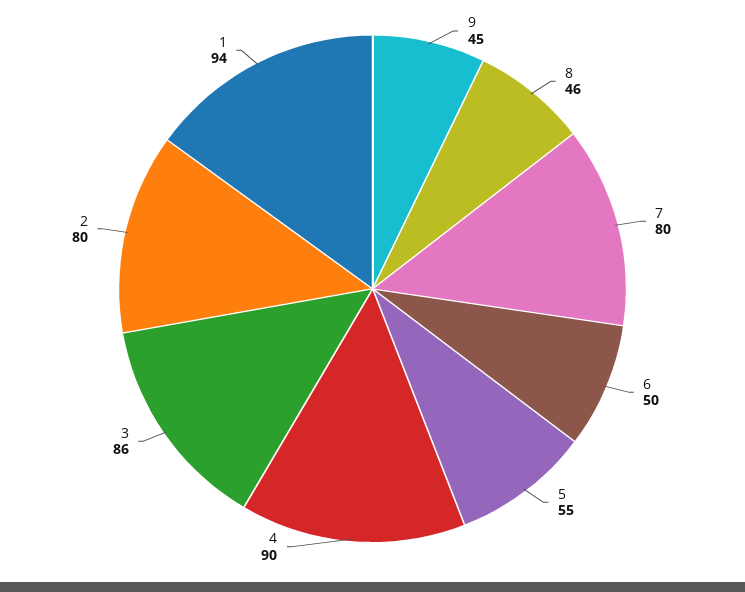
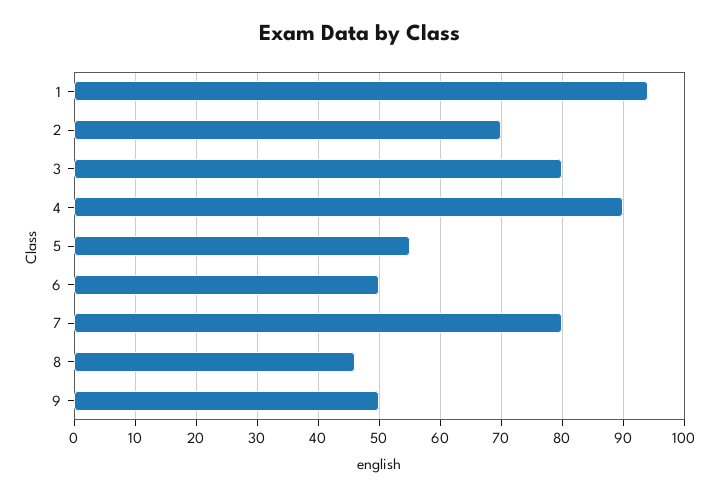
9: 45 -> 50
3: 86 -> 80
2: 80 -> 70

